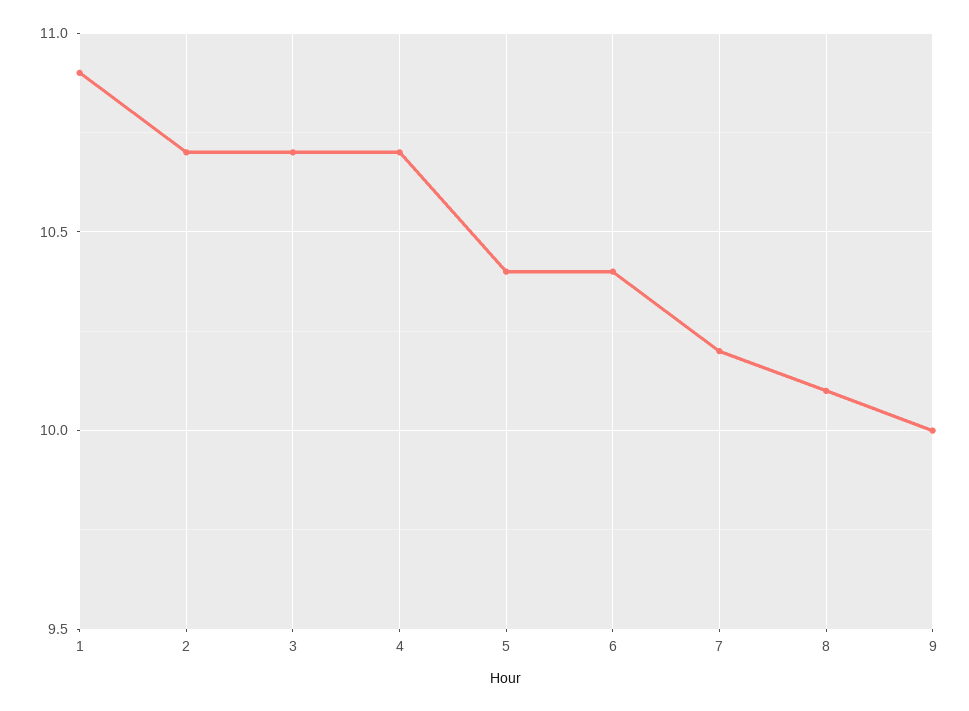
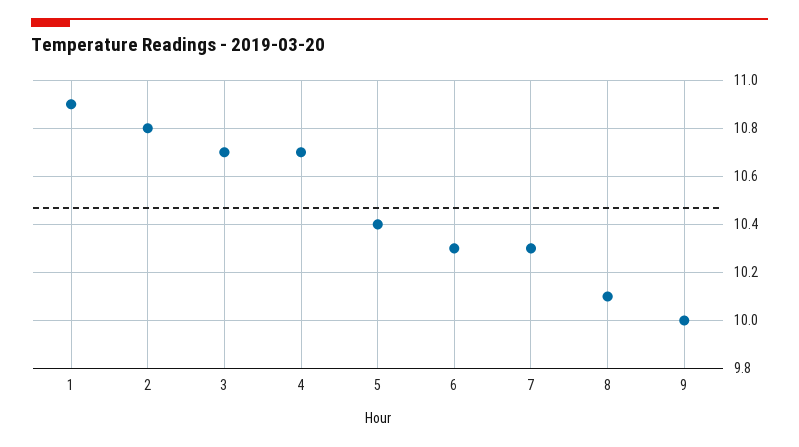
2: 10.7 -> 10.8
6: 10.4 -> 10.3
7: 10.2 -> 10.3

